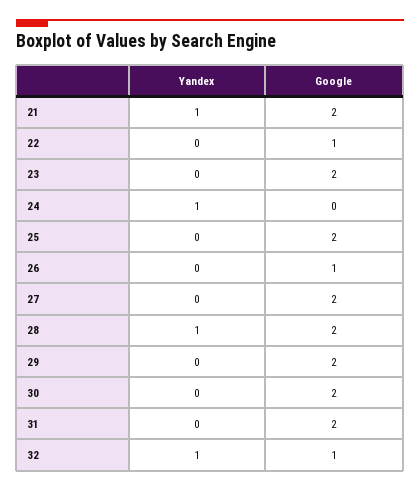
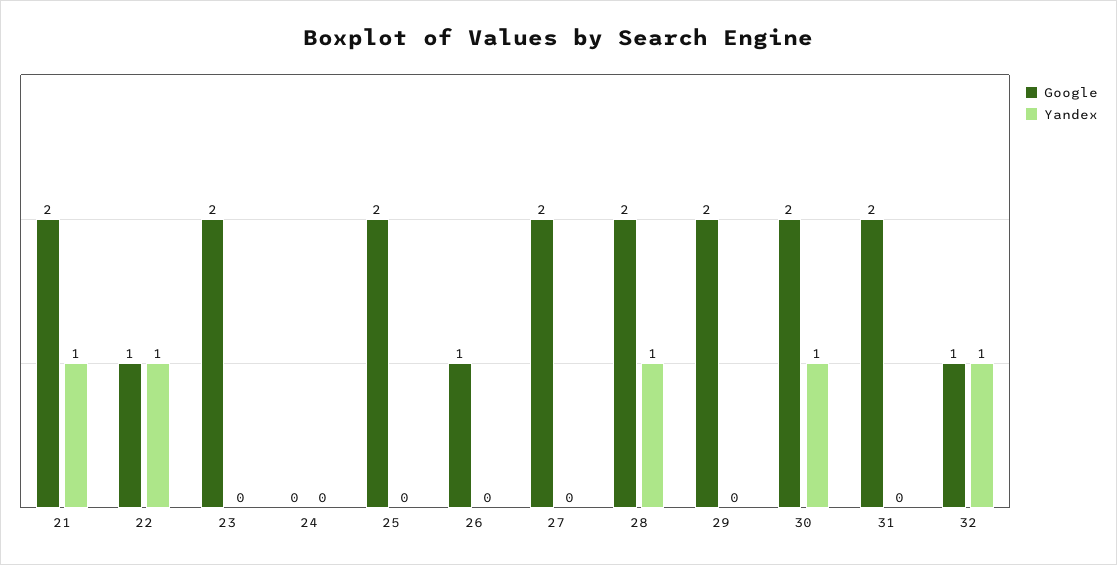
Yandex, 22: 0 -> 1
Yandex, 24: 1 -> 0
Yandex, 30: 0 -> 1

